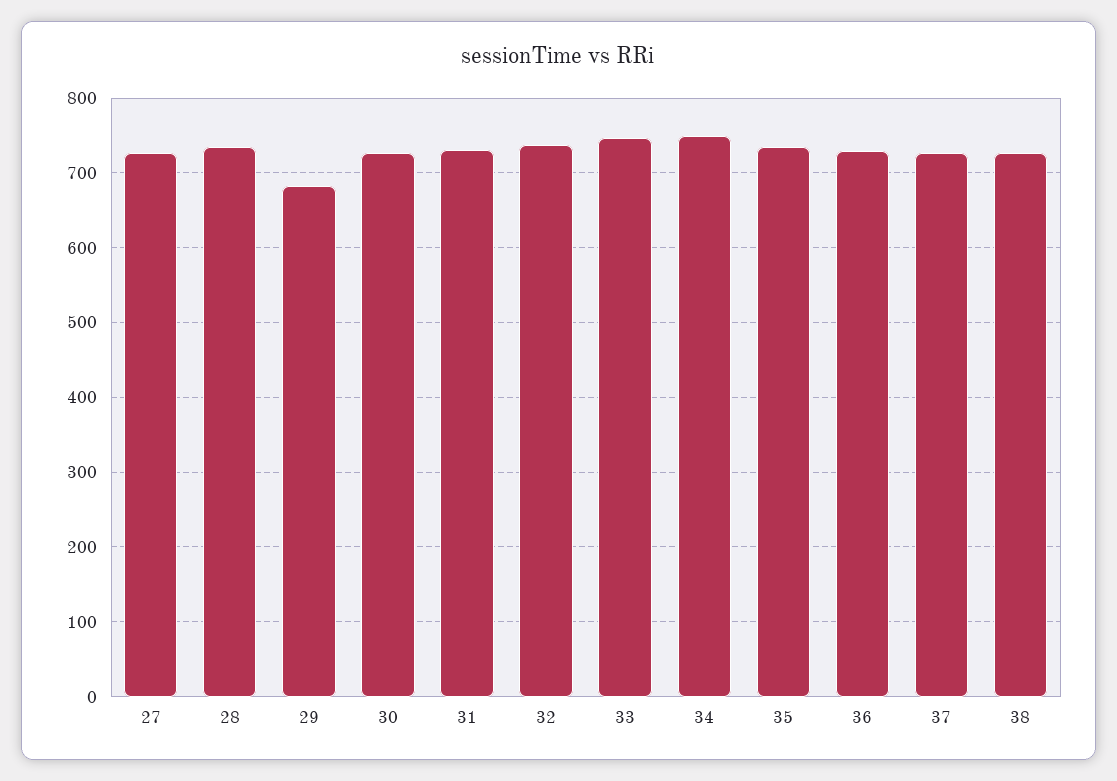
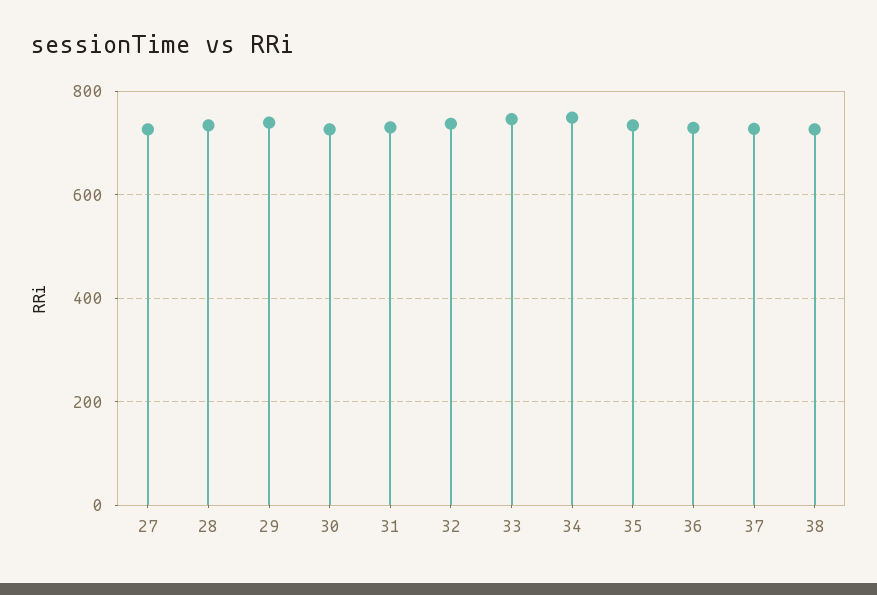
29: 680 -> 740

